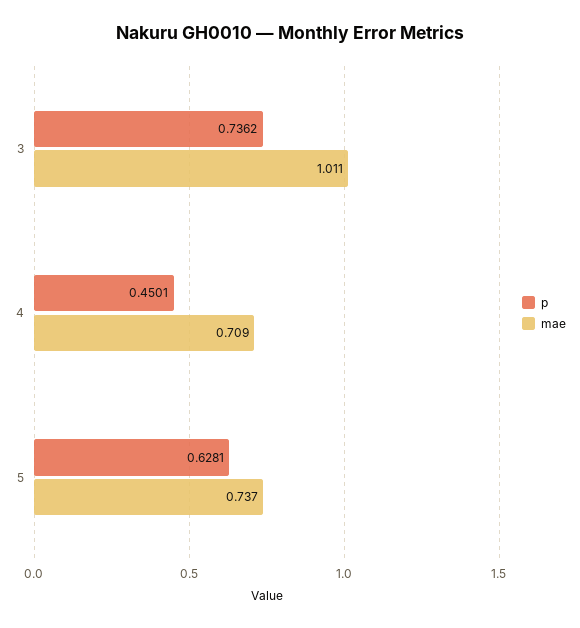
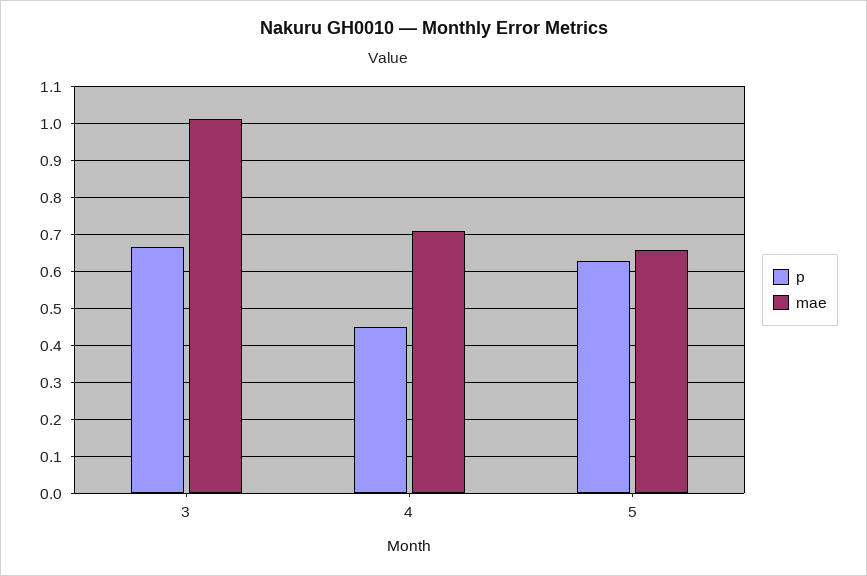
p, 3: 0.7362 -> 0.66
mae, 5: 0.737 -> 0.66

